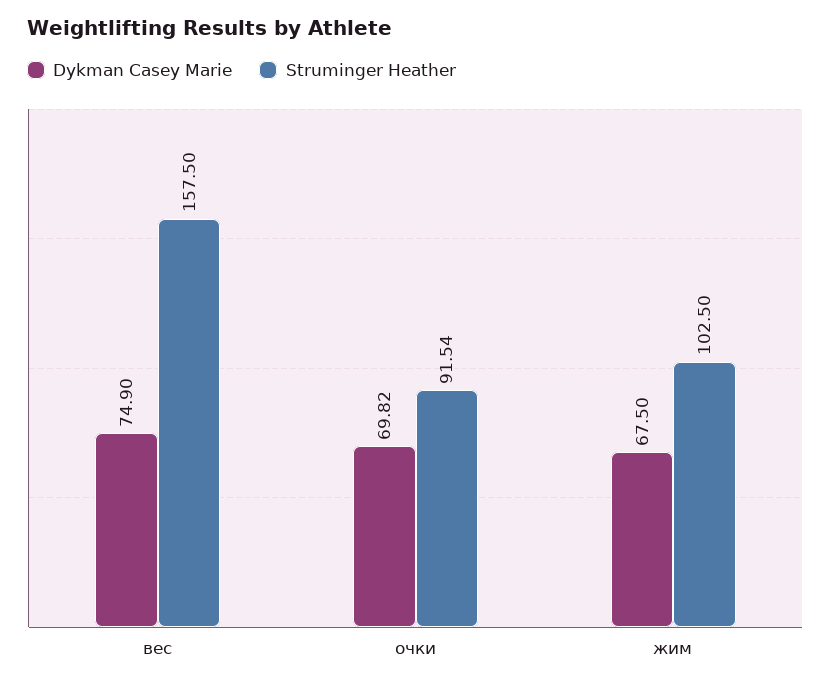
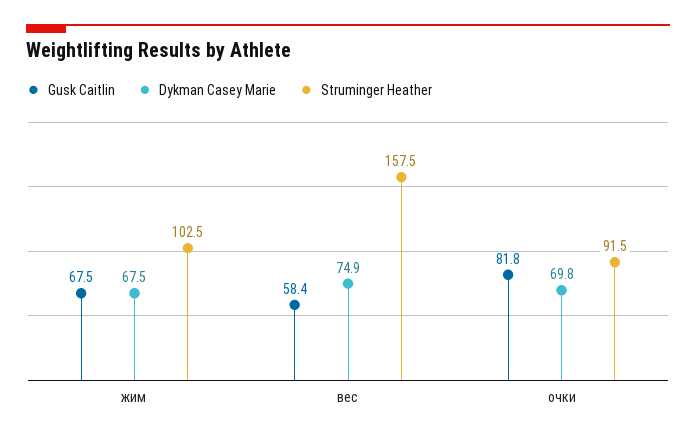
Gusk Caitlin, жим: none -> 67.5
Gusk Caitlin, вес: none -> 58.4
Gusk Caitlin, очки: none -> 81.8

